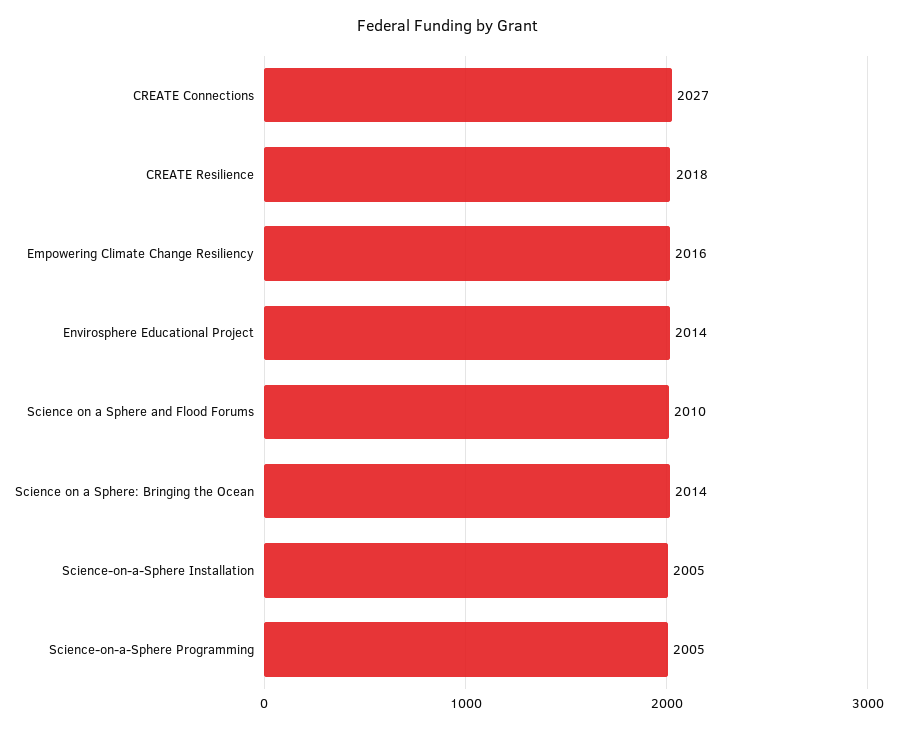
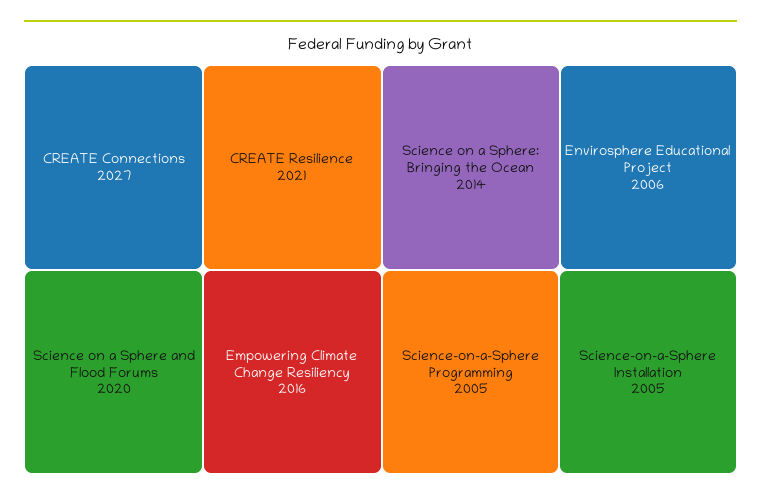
CREATE Resilience: 2018 -> 2021
Envirosphere Educational Project: 2014 -> 2006
Science on a Sphere and Flood Forums: 2010 -> 2020

